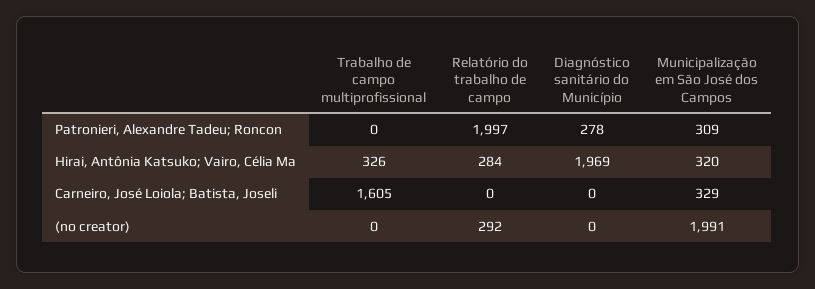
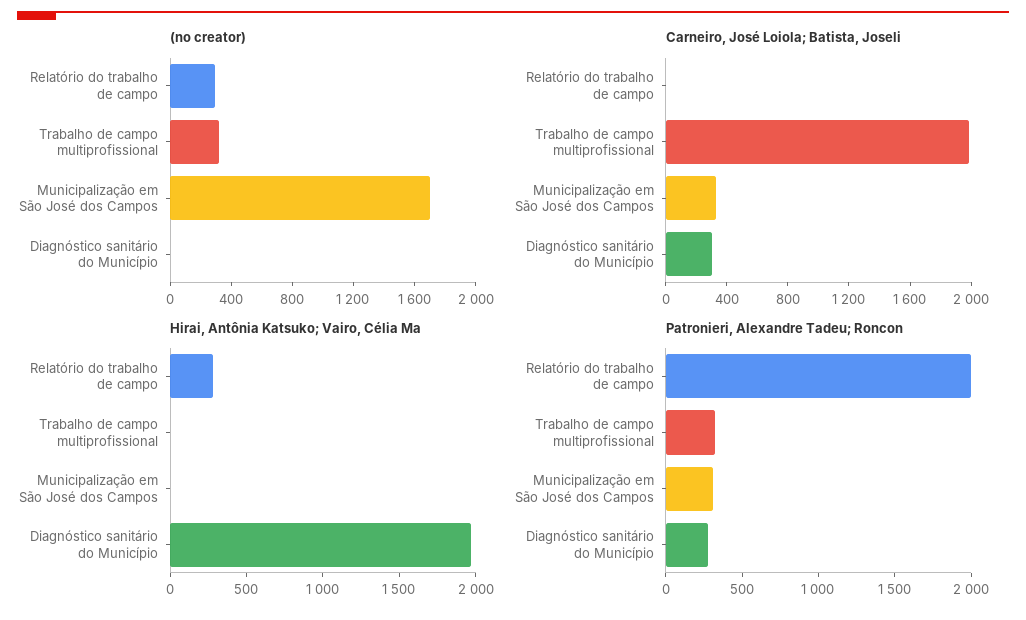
Patronieri, Alexandre Tadeu; Roncon, Trabalho de campo multiprofissional: 0 -> 300
Hirai, Antônia Katsuko; Vairo, Célia Ma, Trabalho de campo multiprofissional: 326 -> 0
Hirai, Antônia Katsuko; Vairo, Célia Ma, Municipalização em São José dos Campos: 320 -> 0
Carneiro, José Loiola; Batista, Joseli, Trabalho de campo multiprofissional: 1605 -> 2000
Carneiro, José Loiola; Batista, Joseli, Diagnóstico sanitário do Município: 0 -> 300
(no creator), Trabalho de campo multiprofissional: 0 -> 300
(no creator), Municipalização em São José dos Campos: 1991 -> 1700

